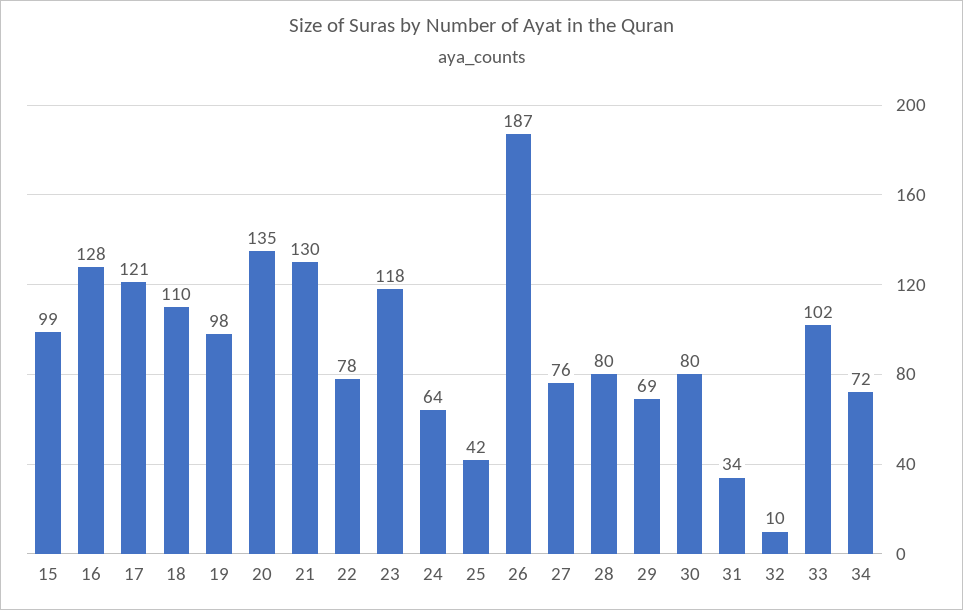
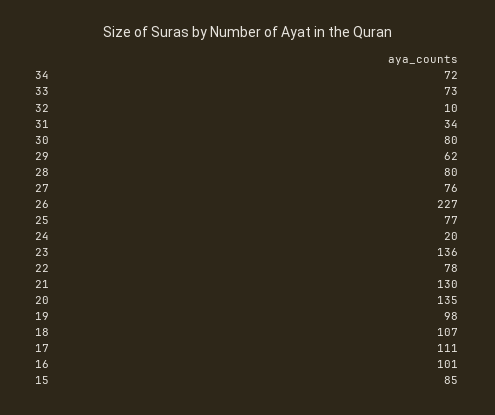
15: 99 -> 85
16: 128 -> 101
17: 121 -> 111
18: 110 -> 107
23: 118 -> 136
24: 64 -> 20
25: 42 -> 77
26: 187 -> 227
29: 69 -> 62
33: 102 -> 73

